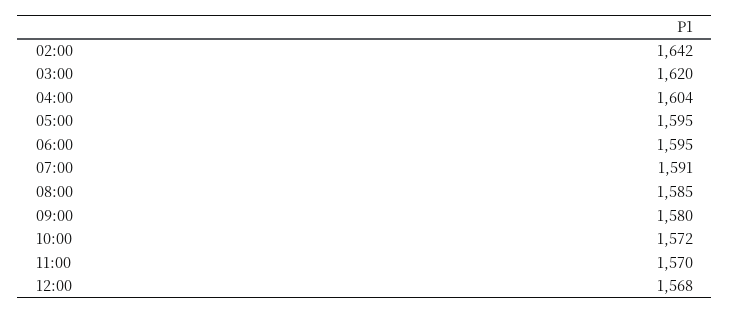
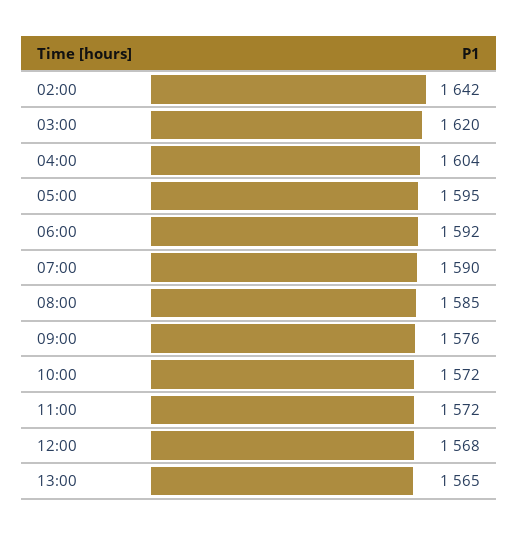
06:00: 1595 -> 1592
07:00: 1591 -> 1590
09:00: 1580 -> 1576
11:00: 1570 -> 1572
13:00: none -> 1565

